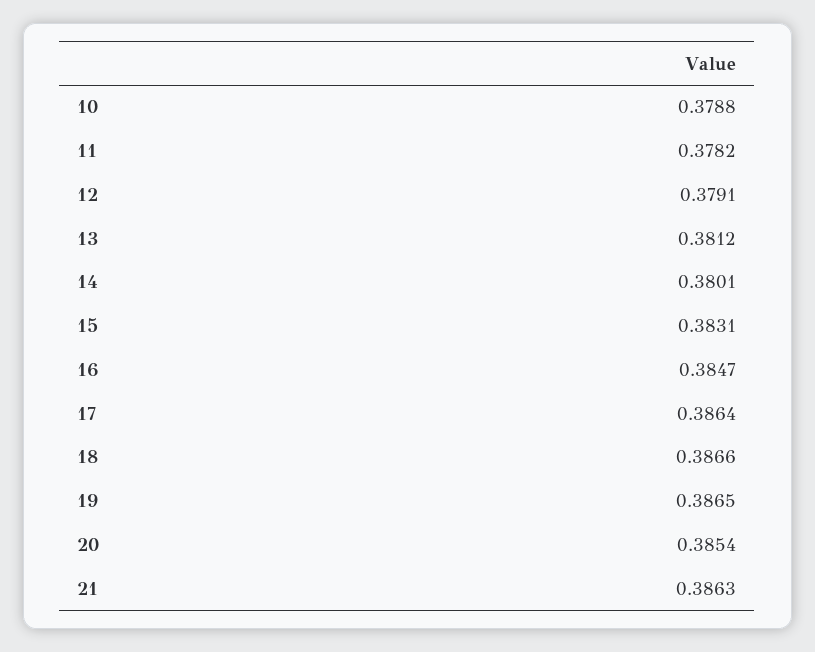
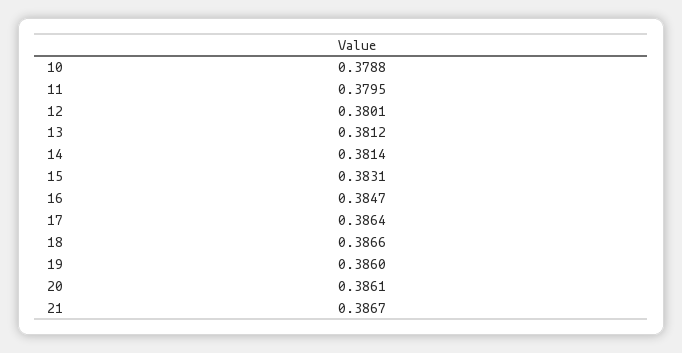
11: 0.3782 -> 0.3795
12: 0.3791 -> 0.3801
14: 0.3801 -> 0.3814
19: 0.3865 -> 0.386
20: 0.3854 -> 0.3861
21: 0.3863 -> 0.3867

